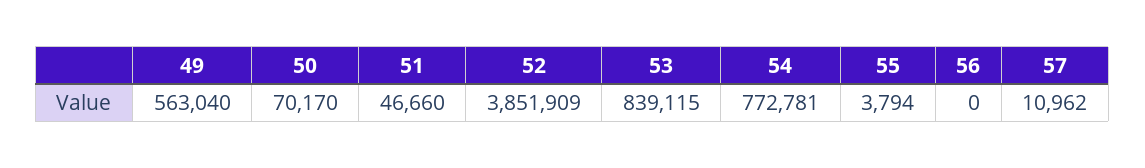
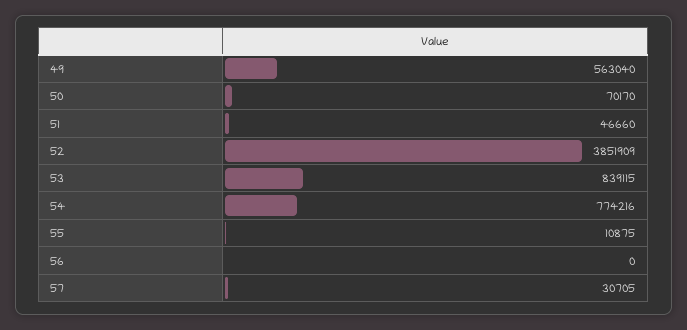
54: 772781 -> 774216
55: 3794 -> 10875
57: 10962 -> 30705

